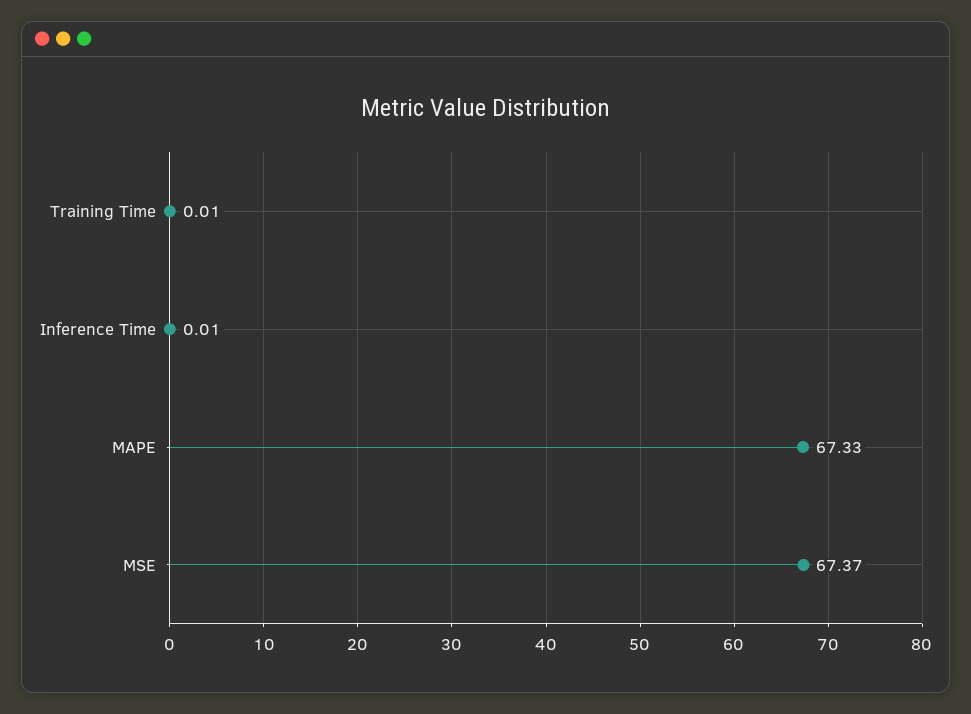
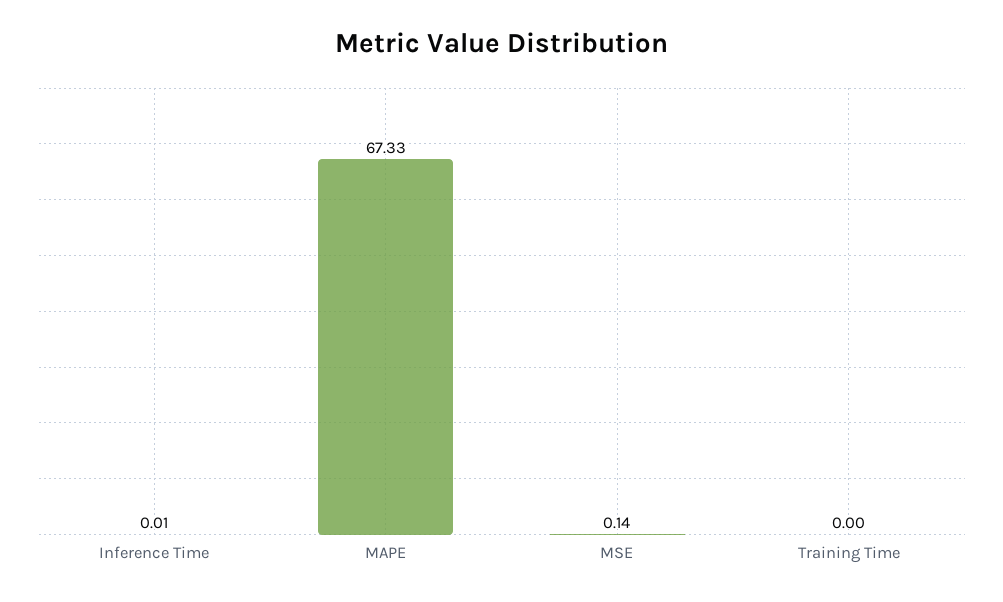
Training Time: 0.01 -> 0
MSE: 67.37 -> 0.14

